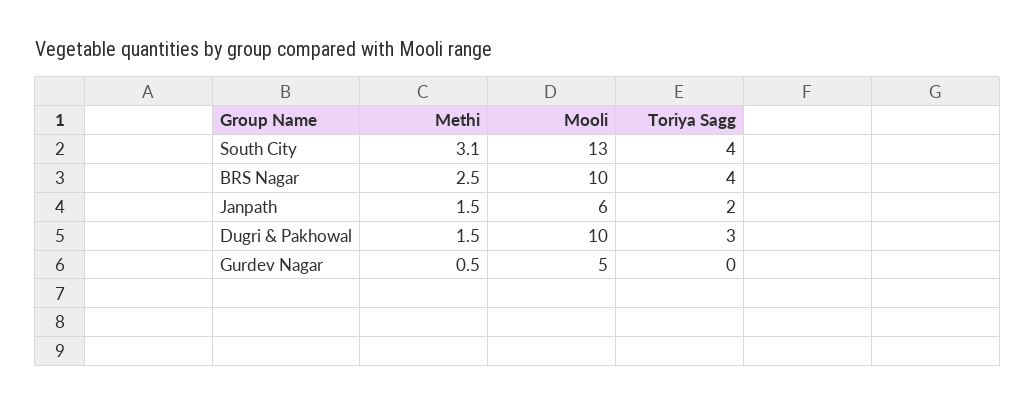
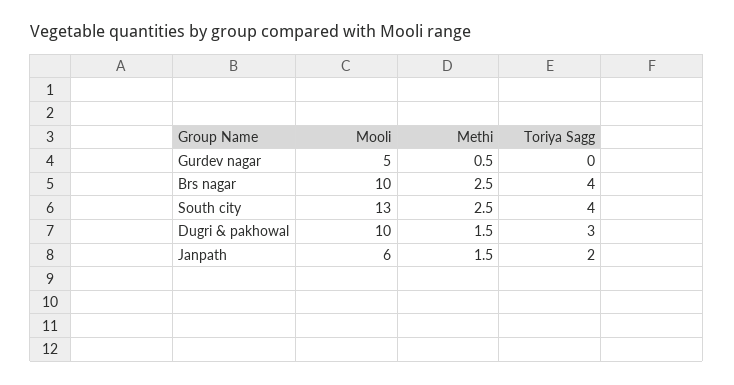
Methi, South City: 3.1 -> 2.5

